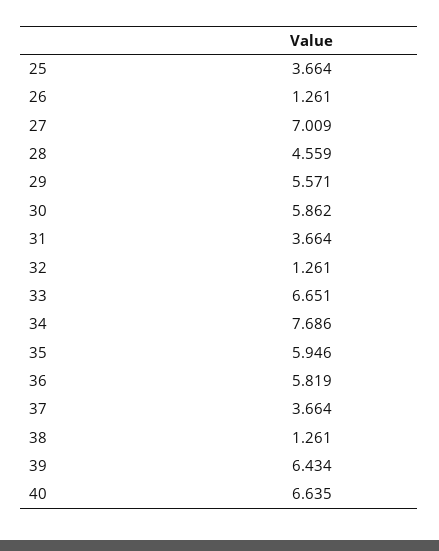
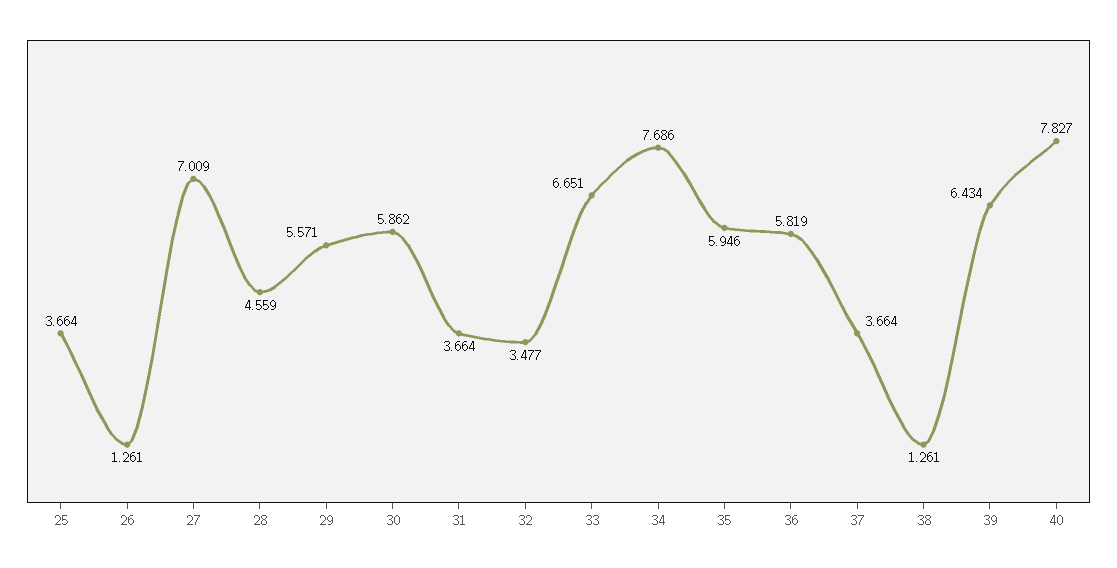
32: 1.261 -> 3.477
40: 6.635 -> 7.827

